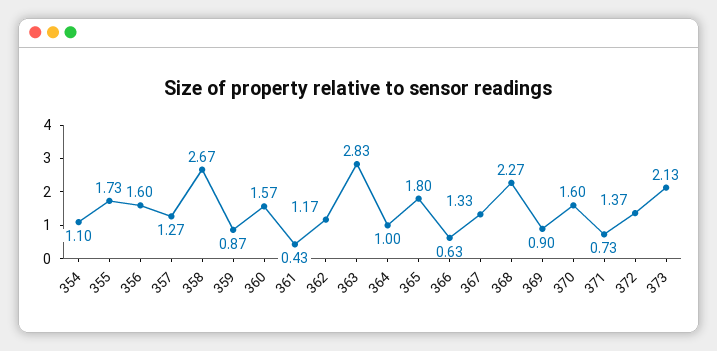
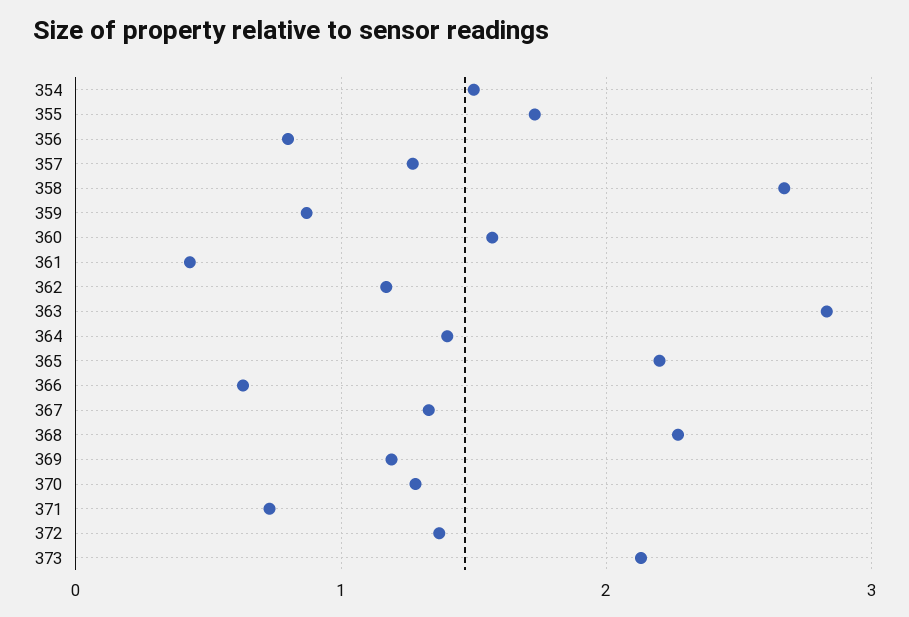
354: 1.1 -> 1.5
356: 1.6 -> 0.8
364: 1 -> 1.4
365: 1.8 -> 2.2
369: 0.9 -> 1.2
370: 1.6 -> 1.3

